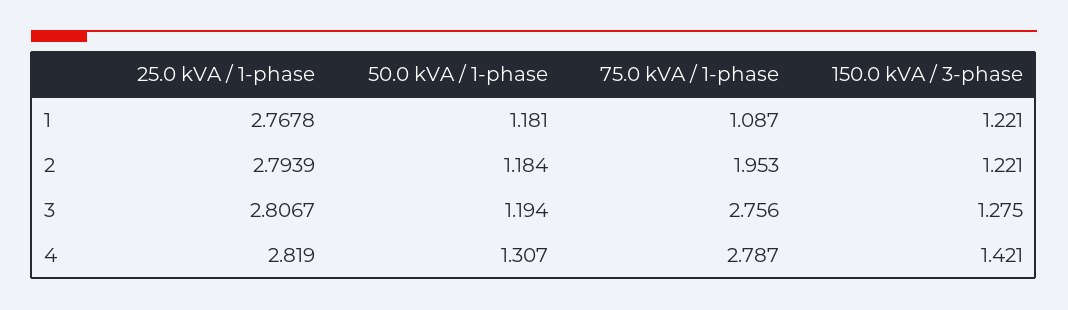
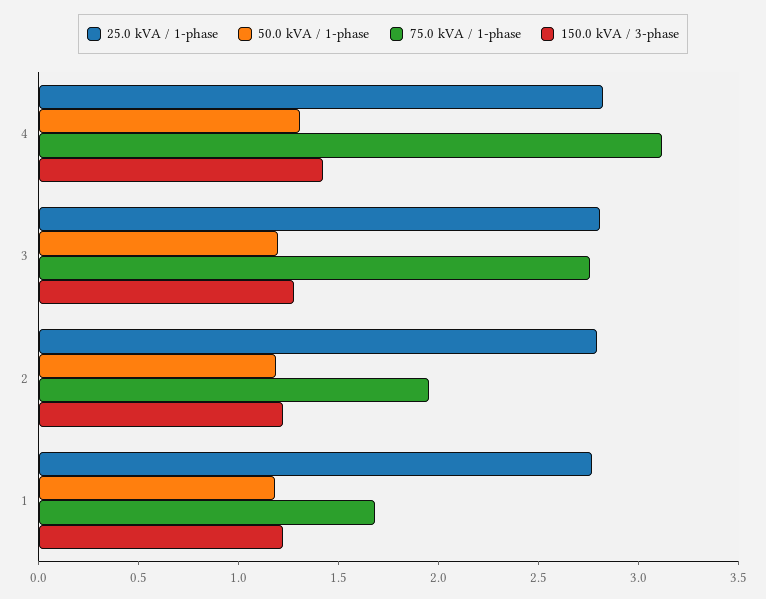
75.0 kVA / 1-phase, 1: 1.087 -> 1.7
75.0 kVA / 1-phase, 4: 2.787 -> 3.1

